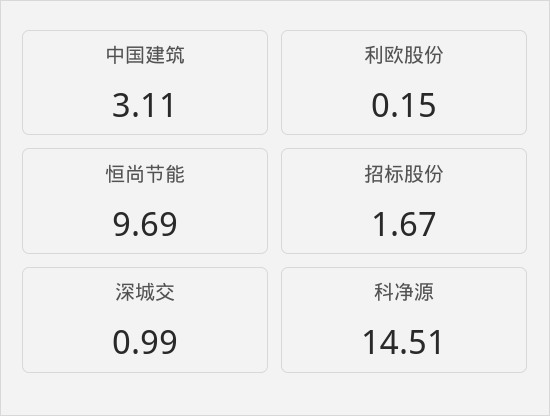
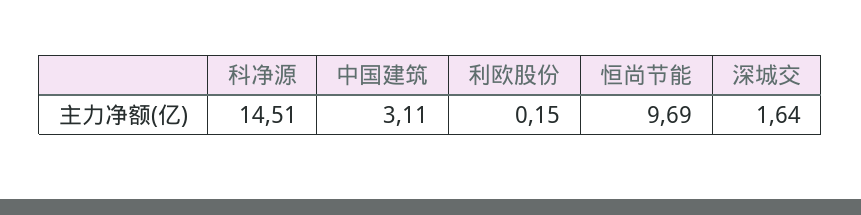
招标股份: 1.67 -> none
深城交: 0.99 -> 1.64

